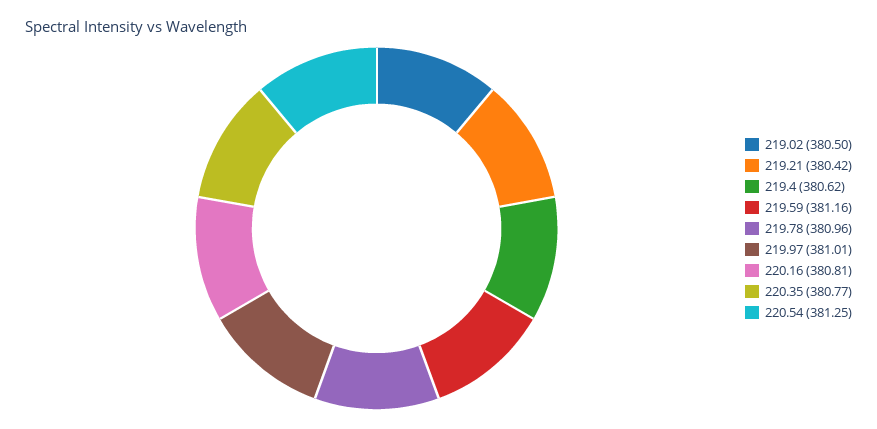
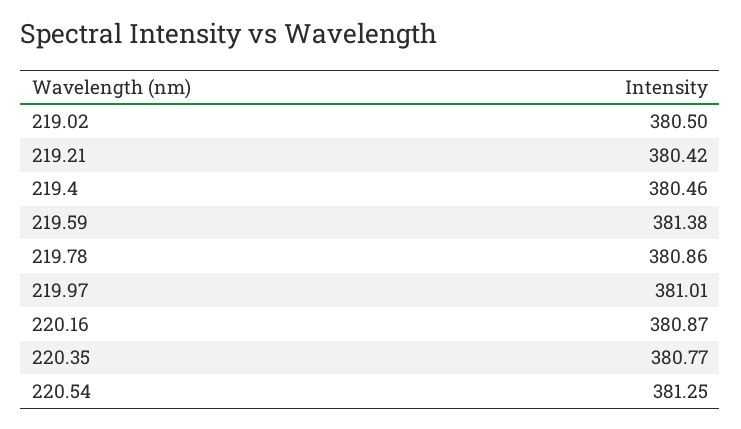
219.4: 380.62 -> 380.46
219.59: 381.16 -> 381.38
219.78: 380.96 -> 380.86
220.16: 380.81 -> 380.87

